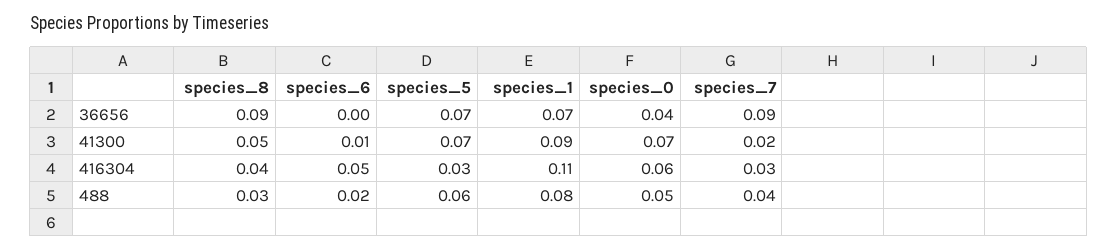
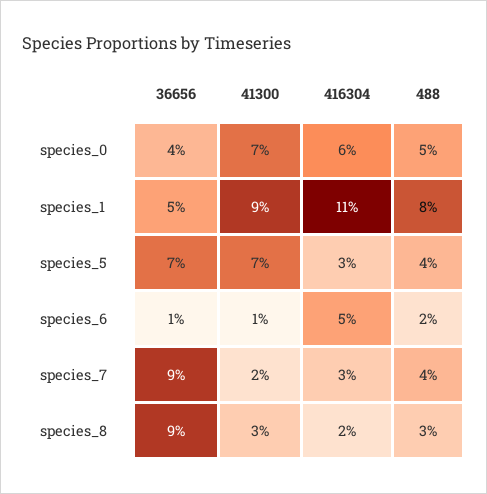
species_6, 36656: 0 -> 0.01
species_1, 36656: 0.07 -> 0.05
species_8, 41300: 0.05 -> 0.03
species_8, 416304: 0.04 -> 0.02
species_5, 488: 0.06 -> 0.04

